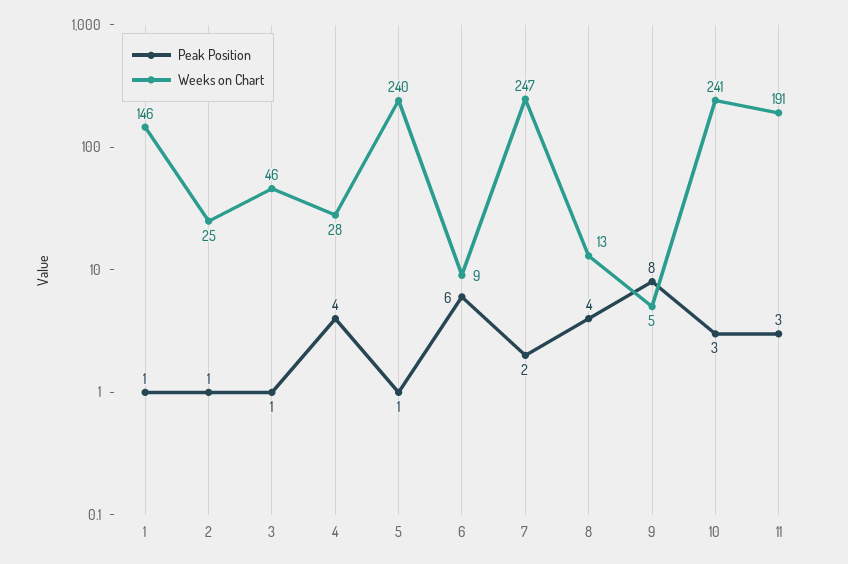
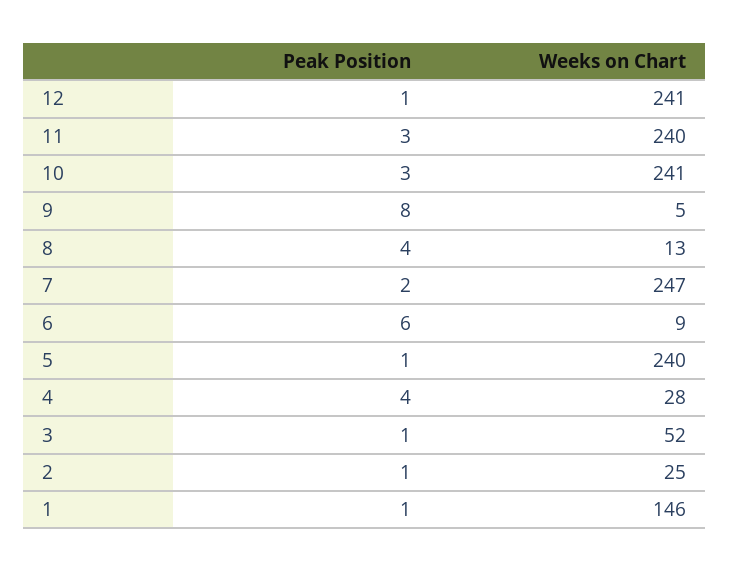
Weeks on Chart, 3: 46 -> 52
Weeks on Chart, 11: 191 -> 240
Peak Position, 12: none -> 1
Weeks on Chart, 12: none -> 241

